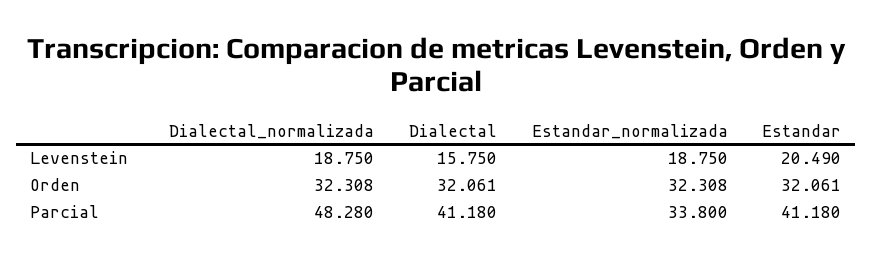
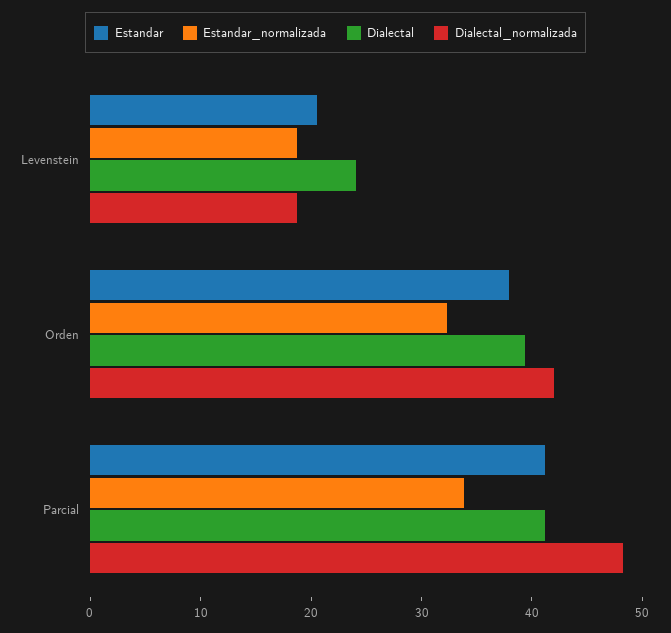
Dialectal, Levenstein: 15.75 -> 24
Dialectal_normalizada, Orden: 32.308 -> 42
Dialectal, Orden: 32.061 -> 40
Estandar, Orden: 32.061 -> 38

